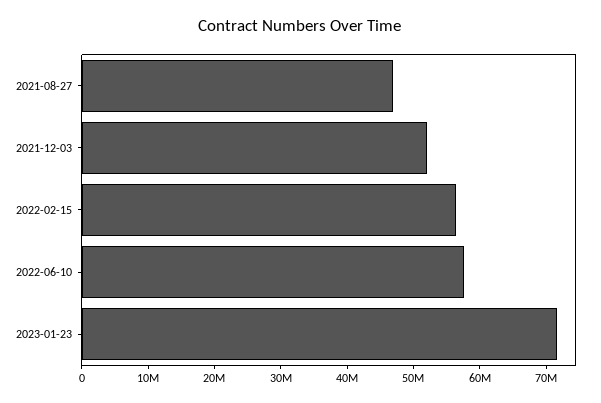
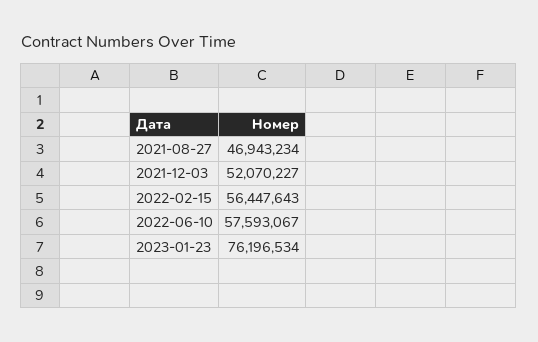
2023-01-23: 72000000 -> 76196534

